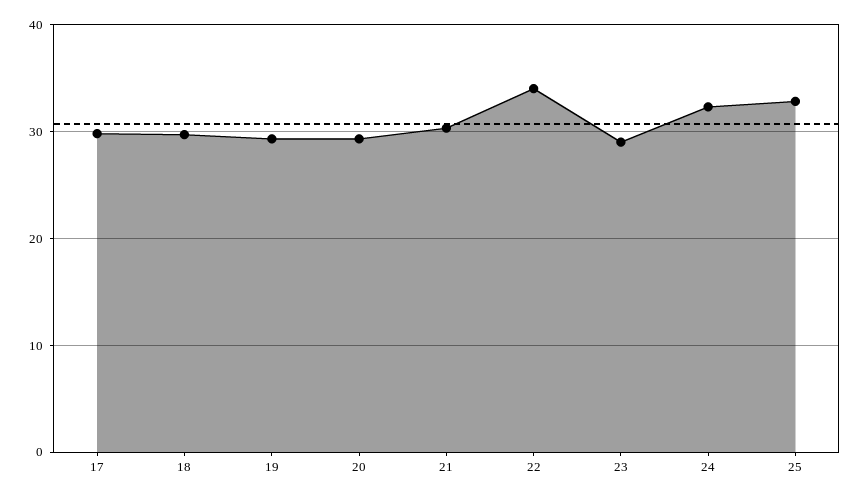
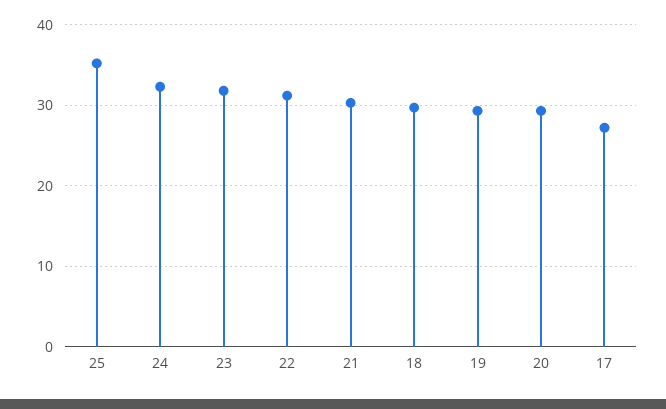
17: 30 -> 27
22: 34 -> 31
23: 29 -> 32
25: 33 -> 35

